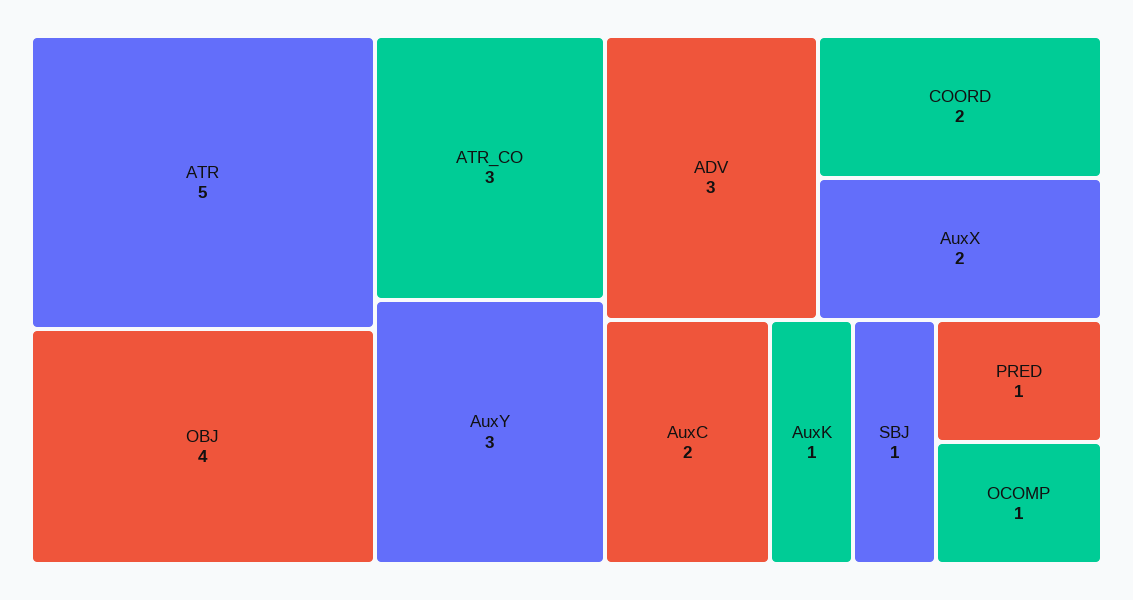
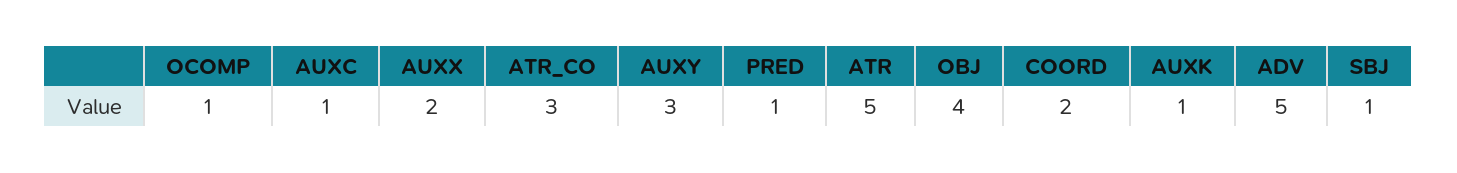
ADV: 3 -> 5
AuxC: 2 -> 1

